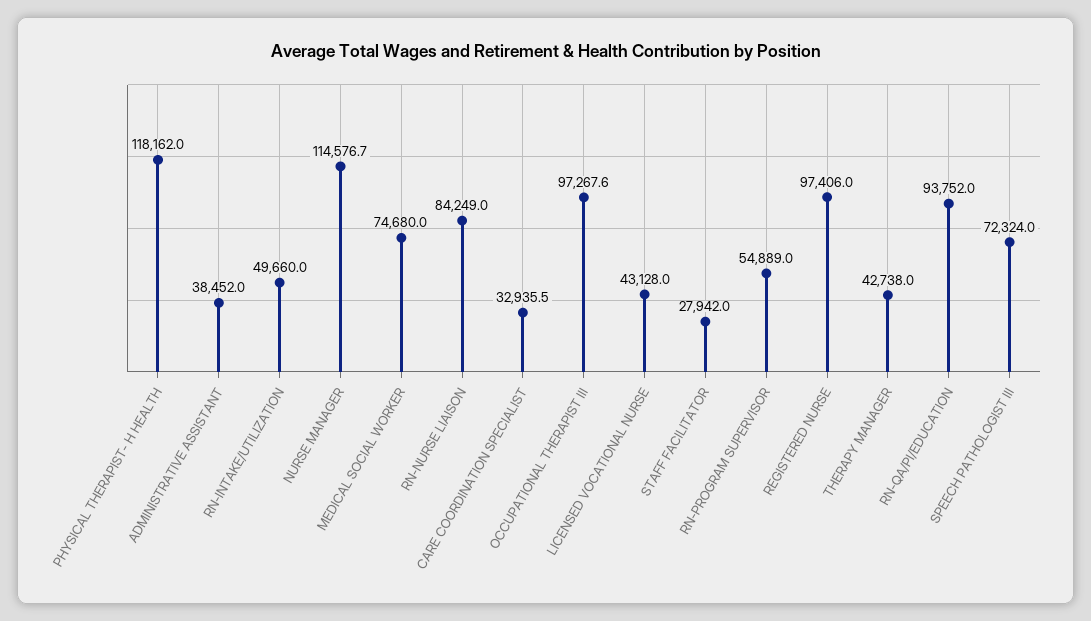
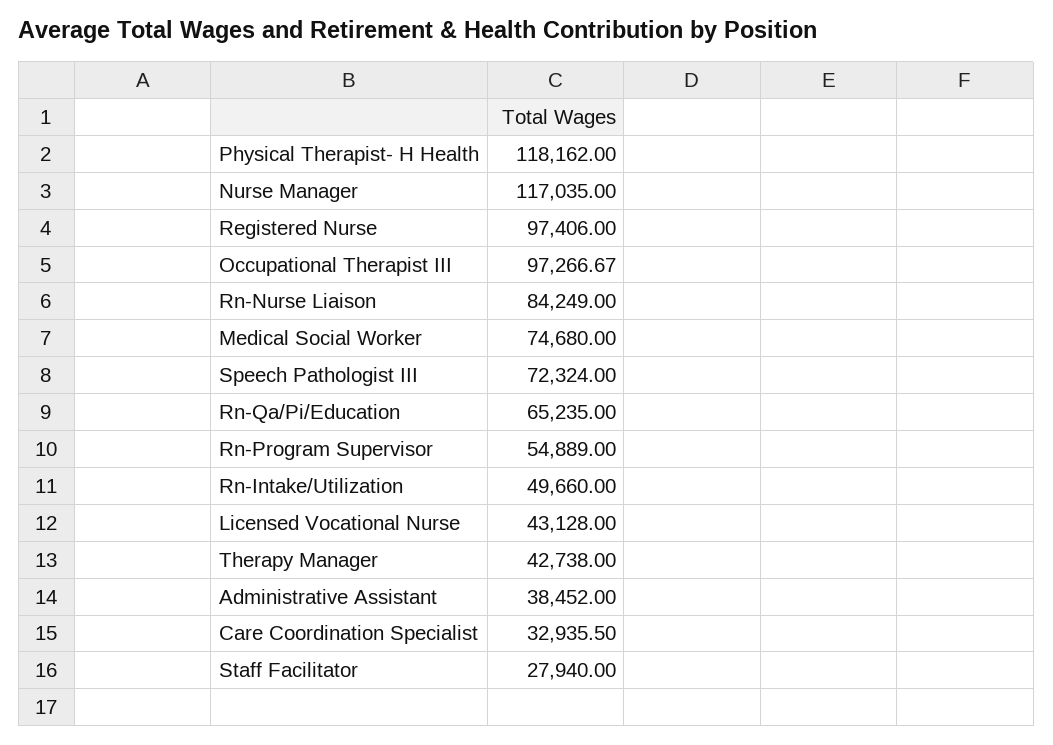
NURSE MANAGER: 114576.7 -> 117035
OCCUPATIONAL THERAPIST III: 97267.6 -> 97266.67
STAFF FACILITATOR: 27942 -> 27940
RN-QA/PI/EDUCATION: 93752 -> 65235

